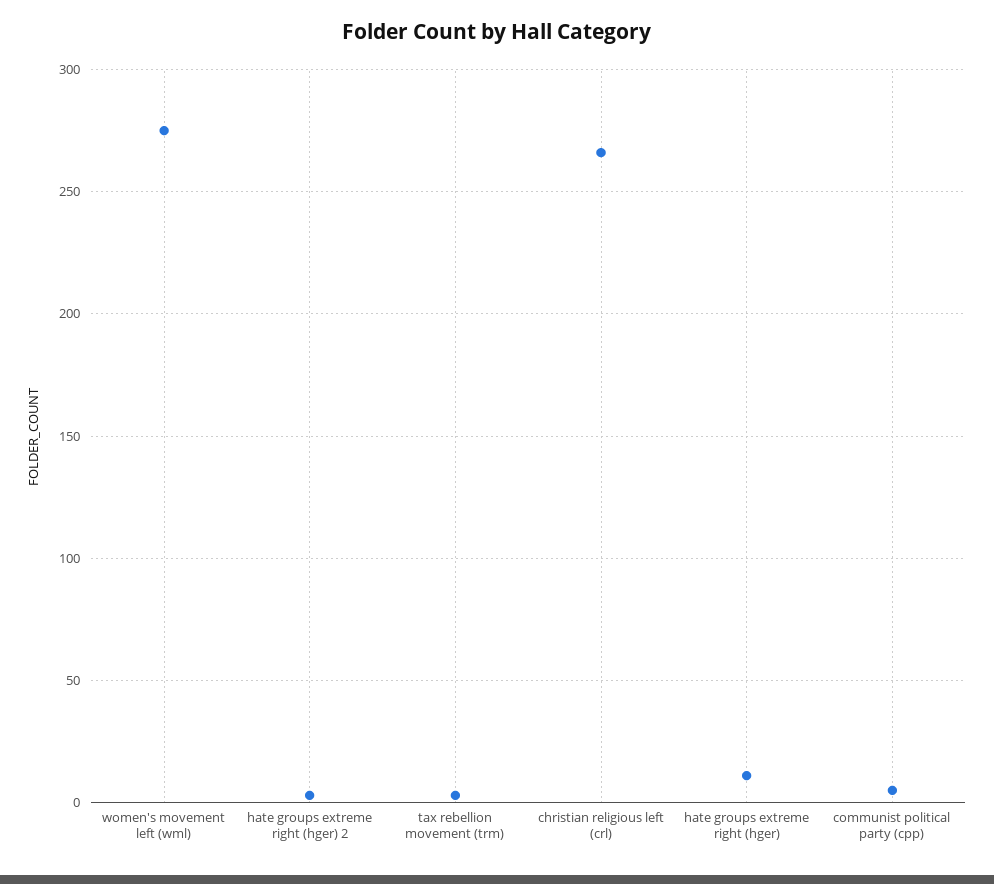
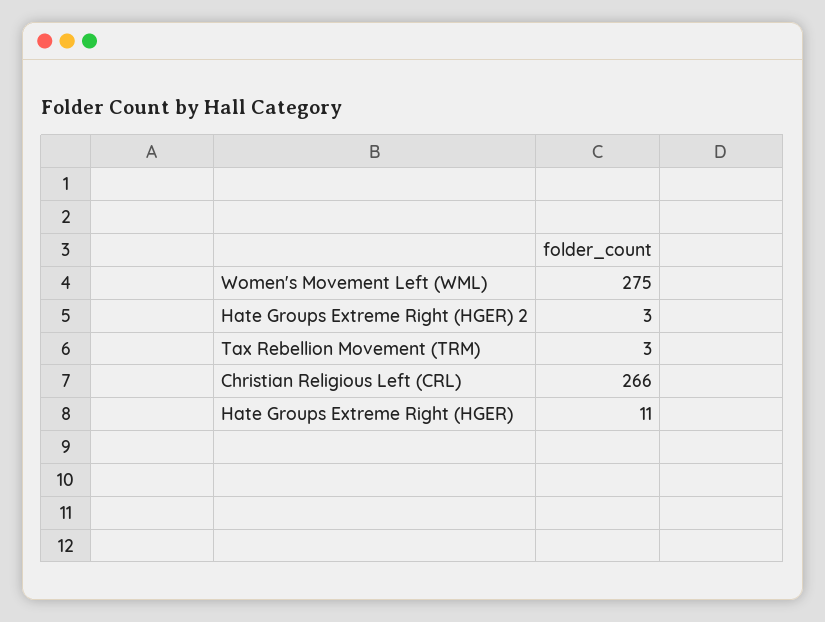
communist political party (cpp): 5 -> none

